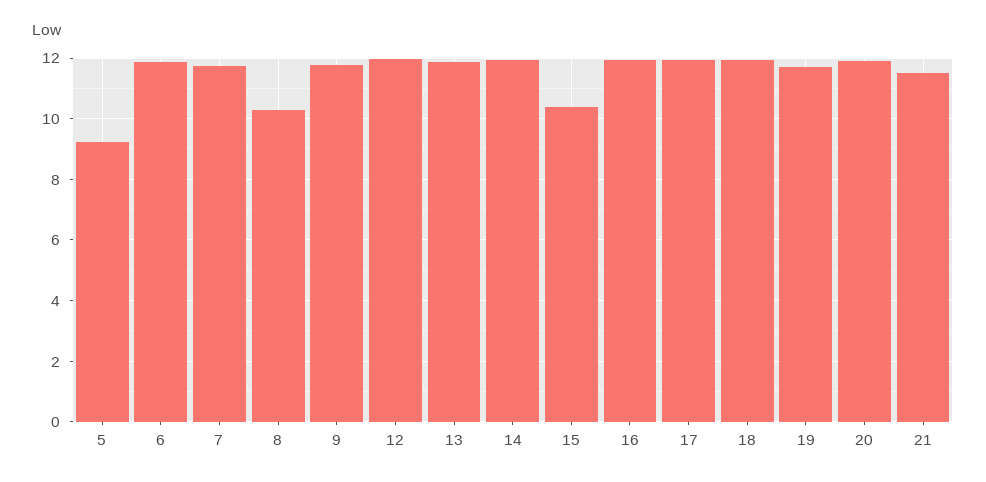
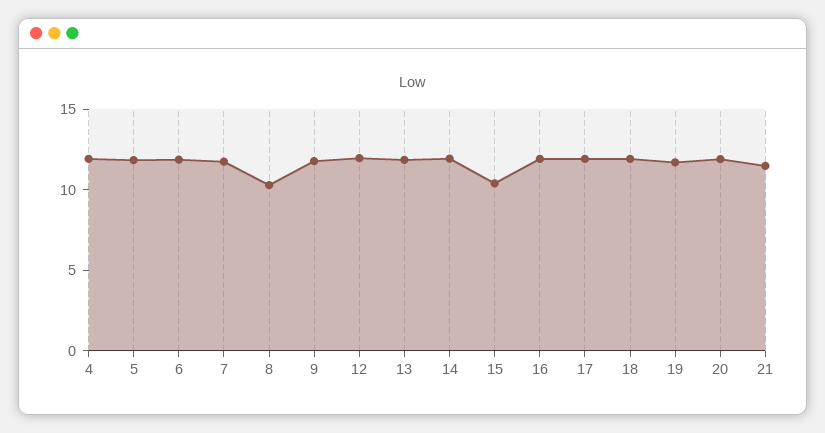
5: 9.2 -> 12
4: none -> 12

